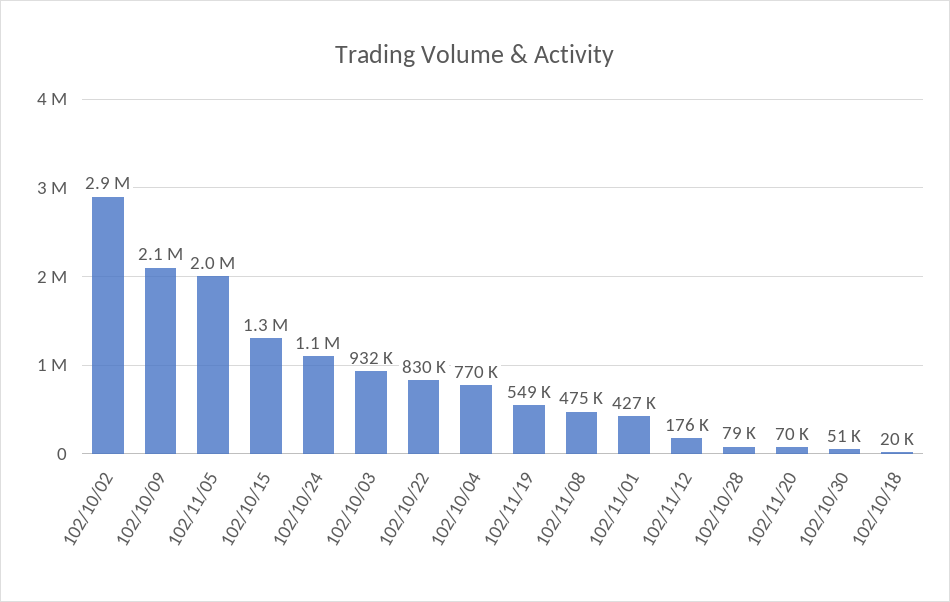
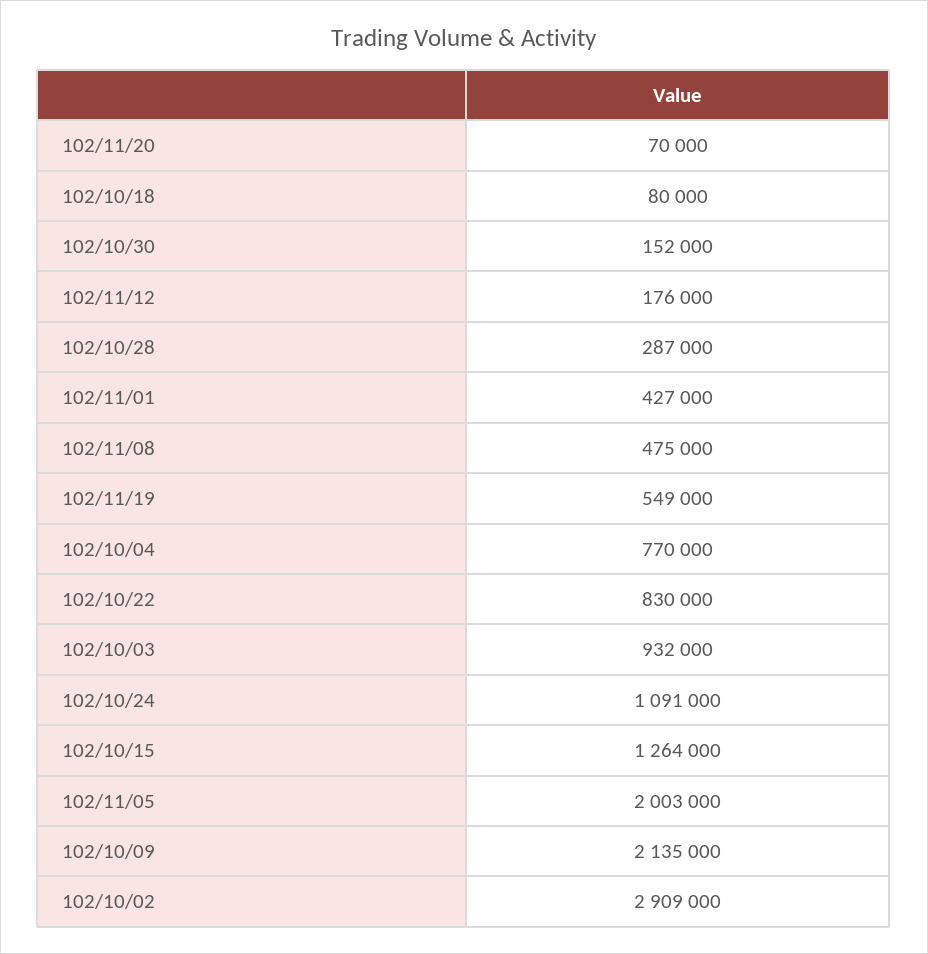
102/10/28: 79000 -> 287000
102/10/30: 51000 -> 152000
102/10/18: 20000 -> 80000

